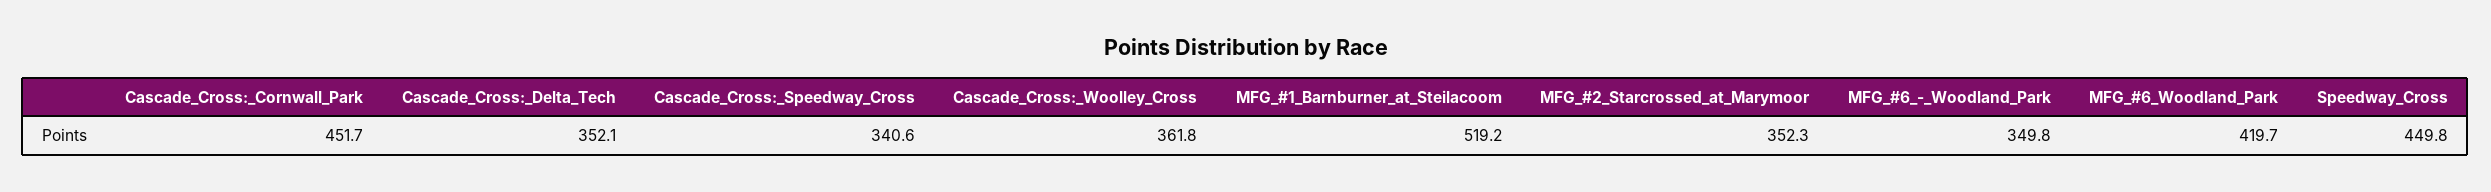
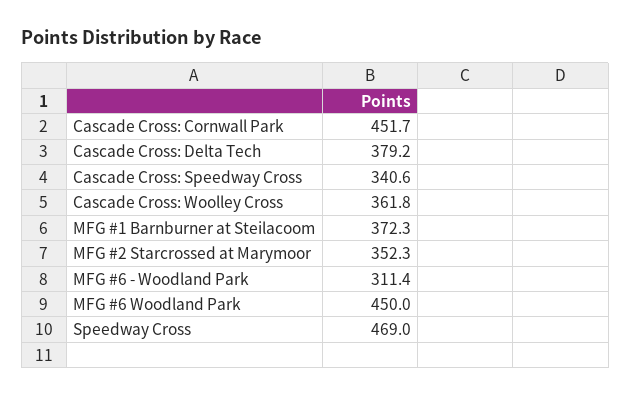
Cascade_Cross:_Delta_Tech: 352.1 -> 379.2
MFG_#1_Barnburner_at_Steilacoom: 519.2 -> 372.3
MFG_#6_-_Woodland_Park: 349.8 -> 311.4
MFG_#6_Woodland_Park: 419.7 -> 450
Speedway_Cross: 449.8 -> 469

